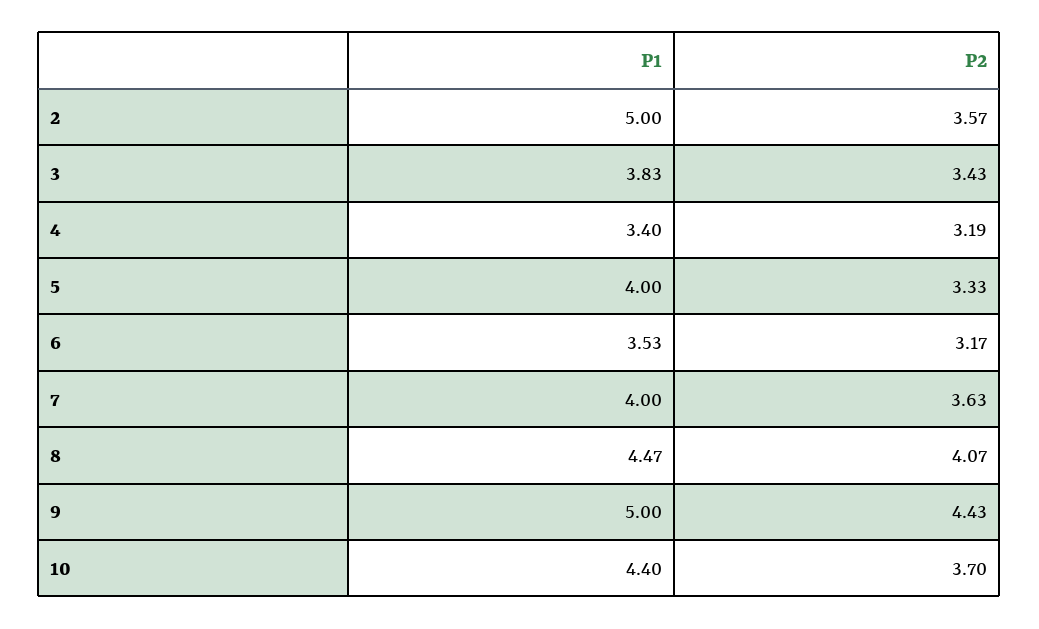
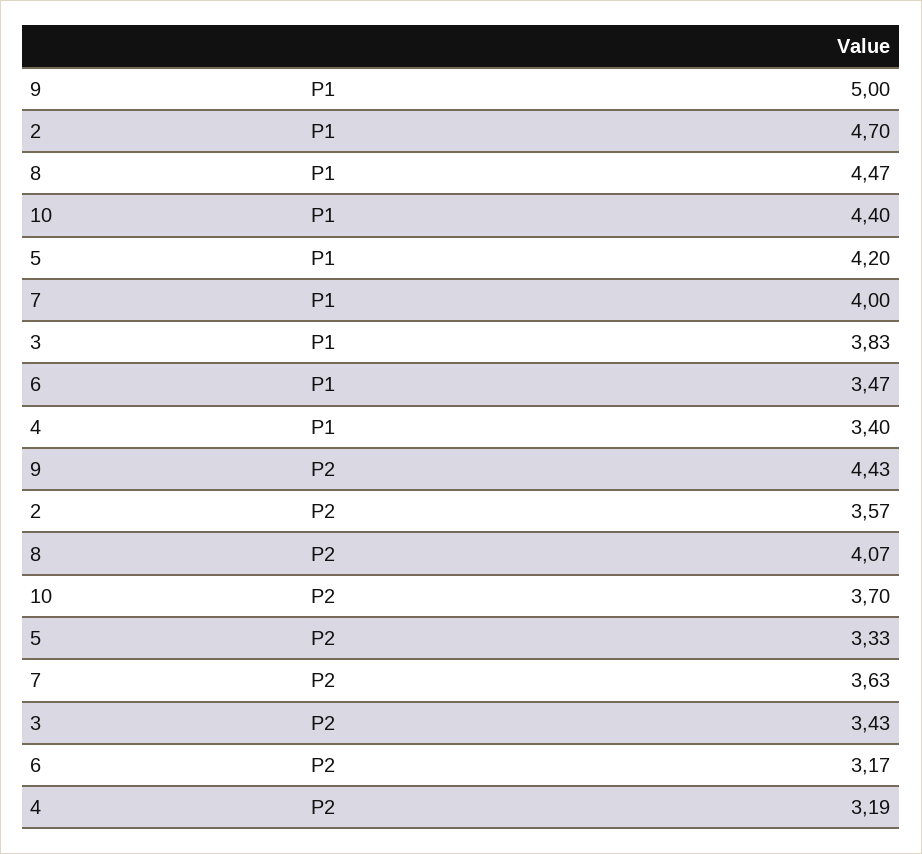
P1, 2: 5 -> 4.7
P1, 5: 4 -> 4.2
P1, 6: 3.53 -> 3.47

